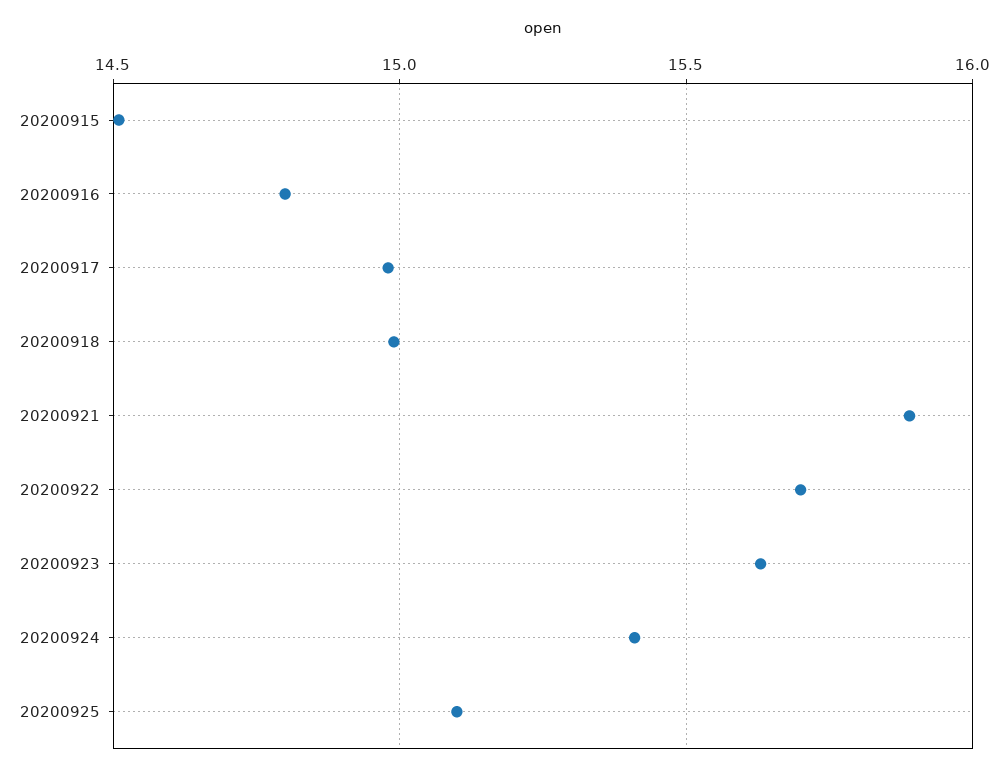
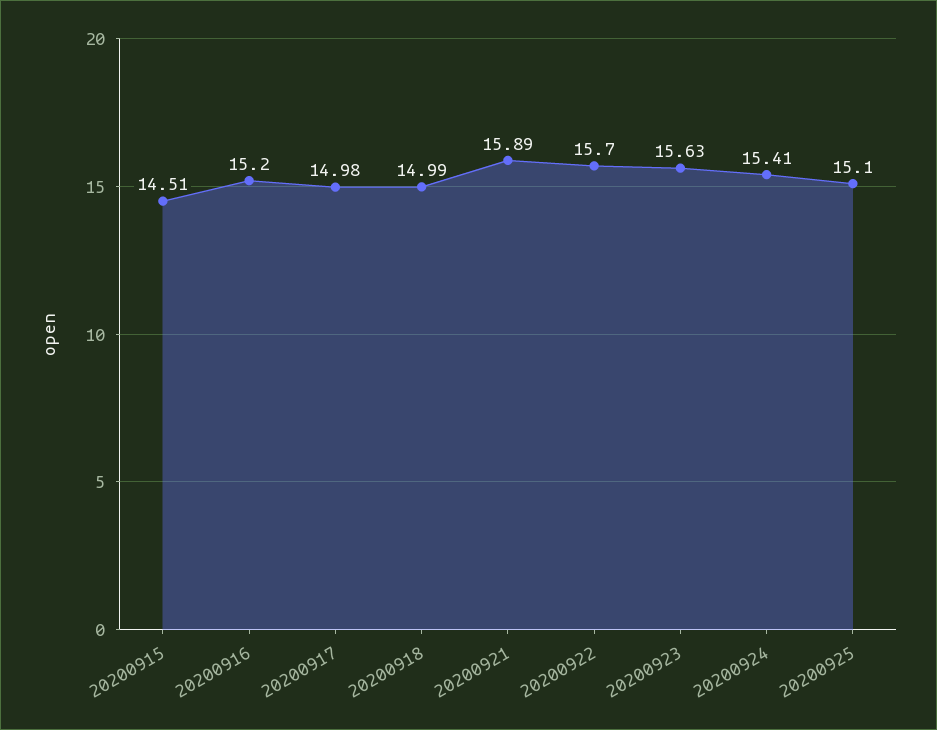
20200916: 14.8 -> 15.2

